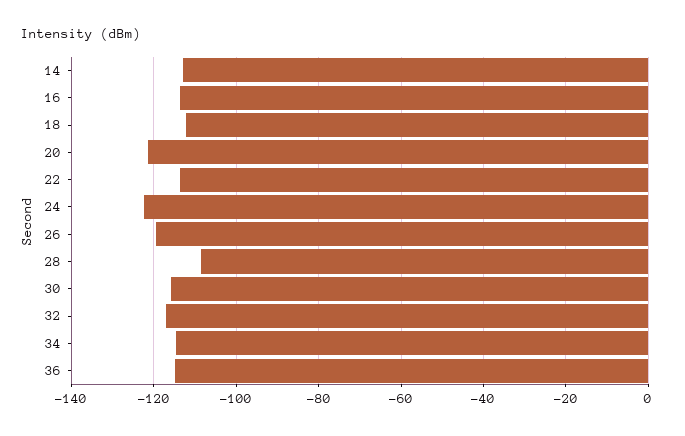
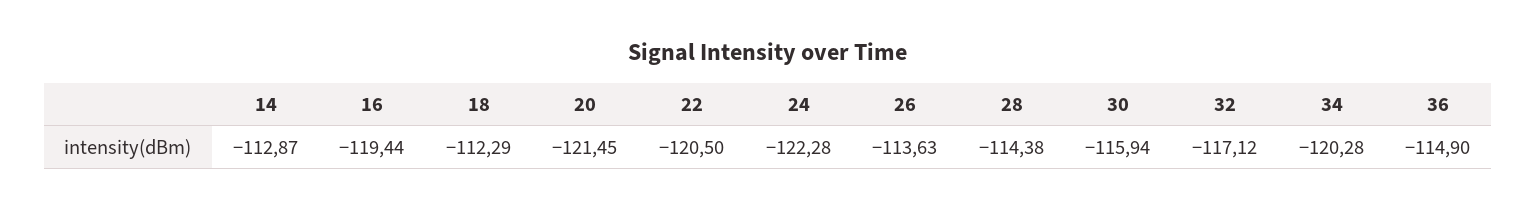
16: -114 -> -119.44
22: -114 -> -120.5
26: -120 -> -113.63
28: -108 -> -114.38
34: -114 -> -120.28

